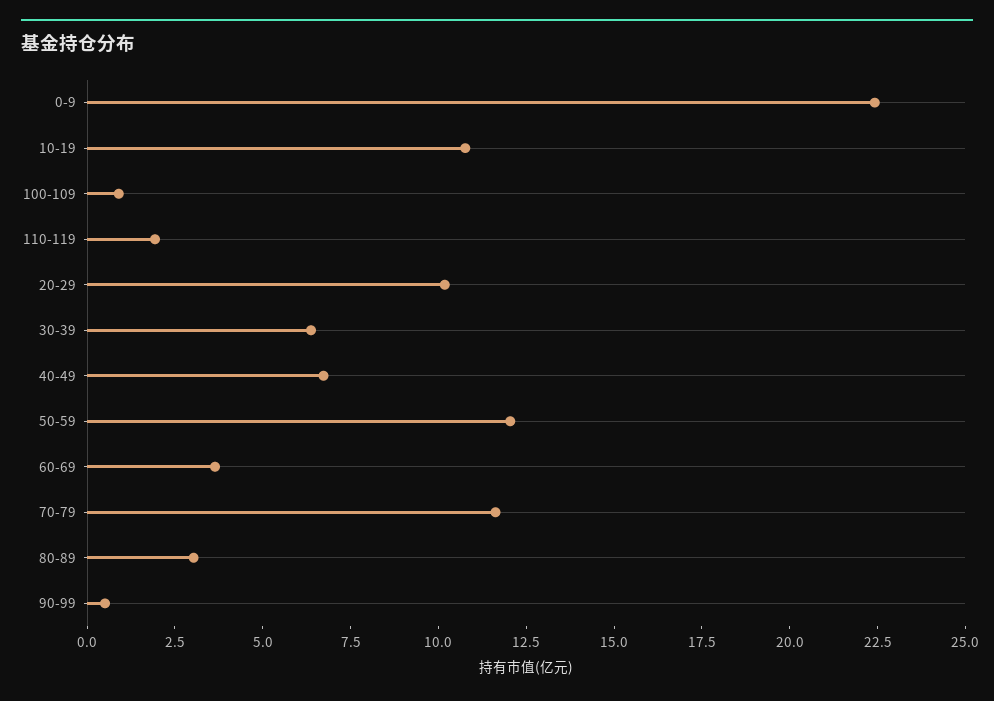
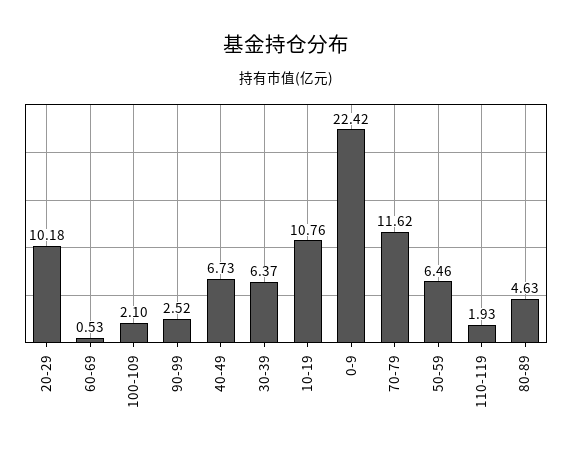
100-109: 1 -> 2.1
50-59: 12 -> 6.46
60-69: 3.5 -> 0.53
80-89: 3 -> 4.63
90-99: 0.5 -> 2.52

